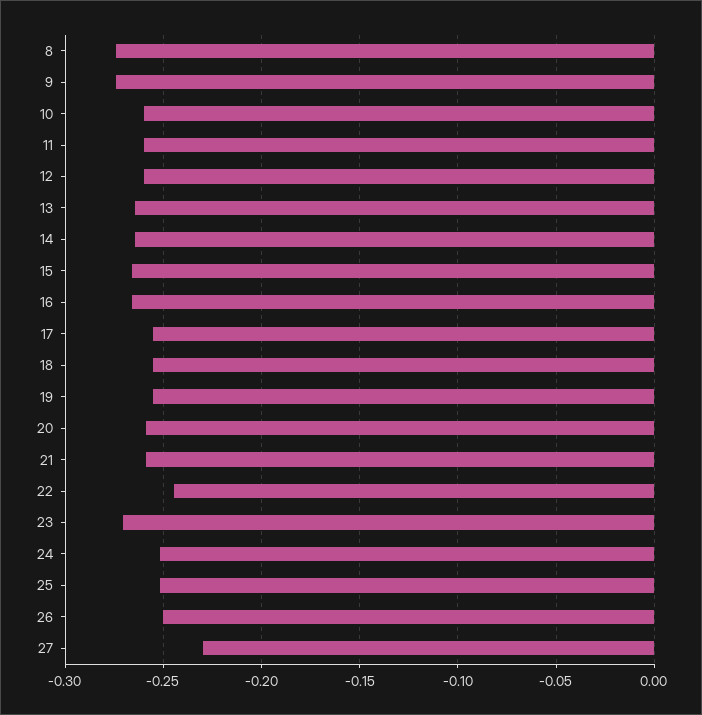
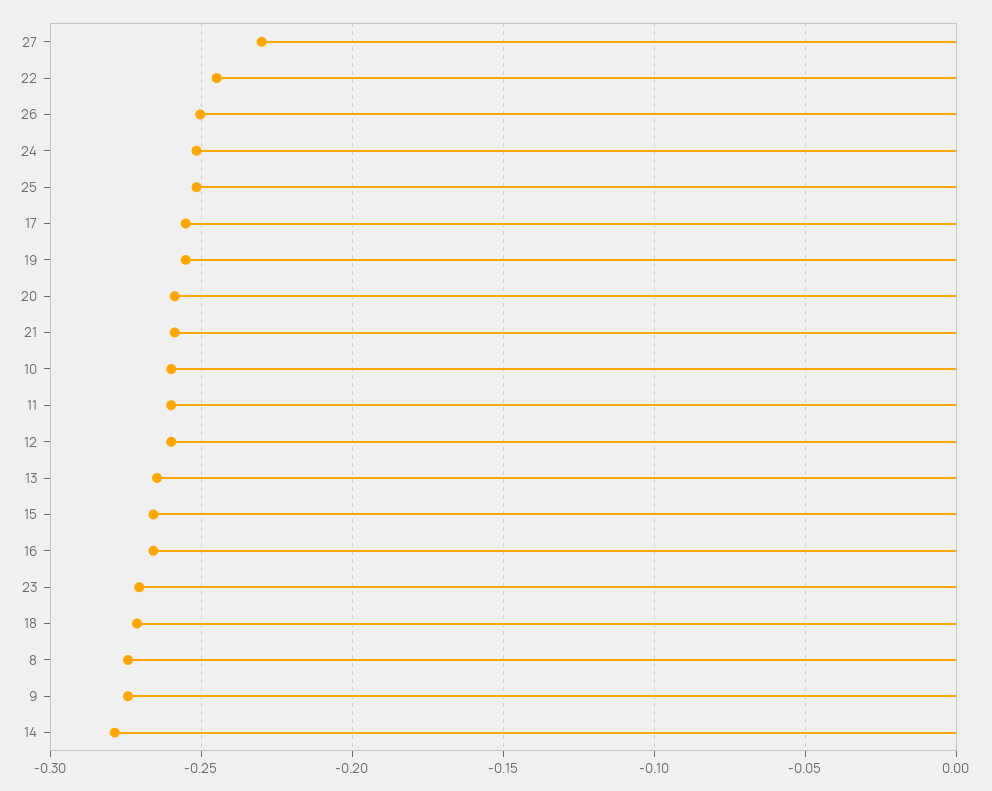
14: -0.265 -> -0.28
18: -0.255 -> -0.27

